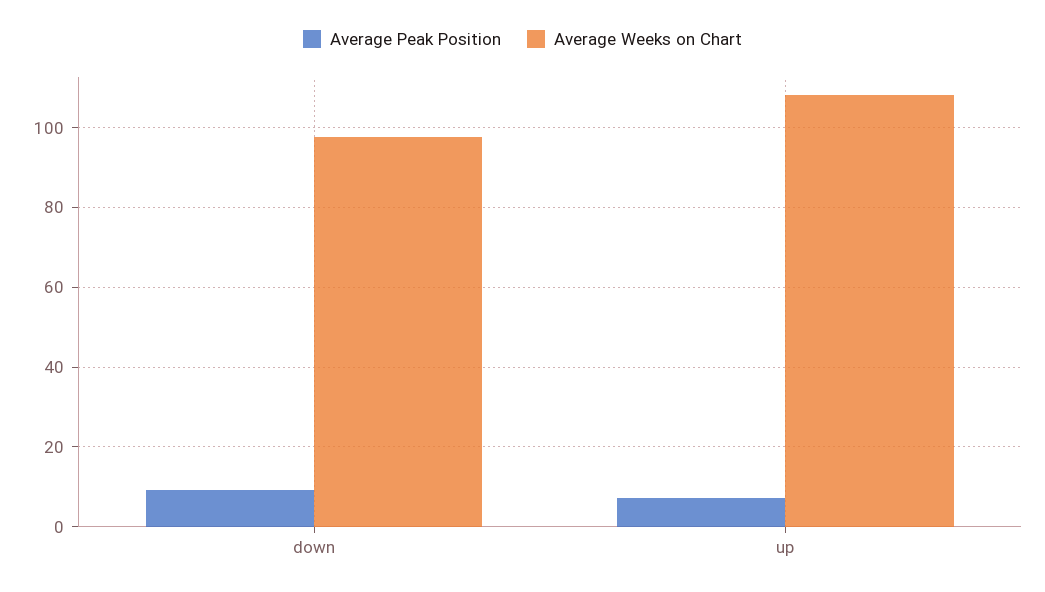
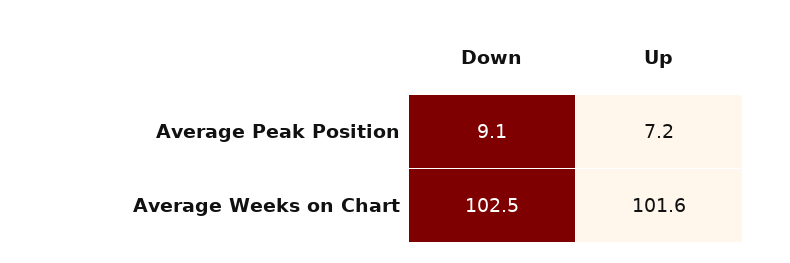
Average Weeks on Chart, down: 98 -> 102.5
Average Weeks on Chart, up: 108 -> 101.6

